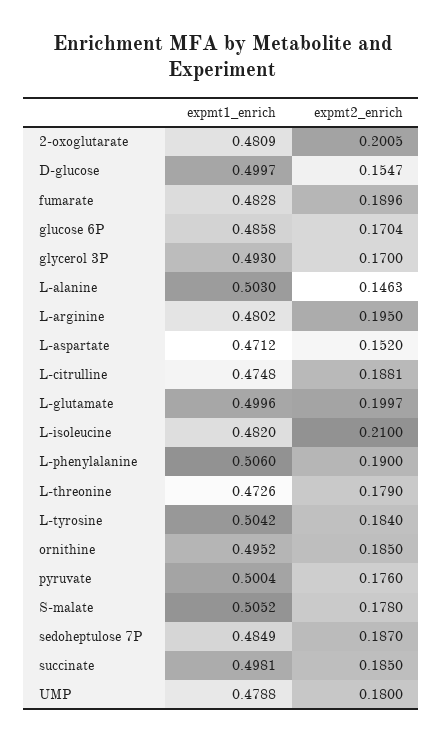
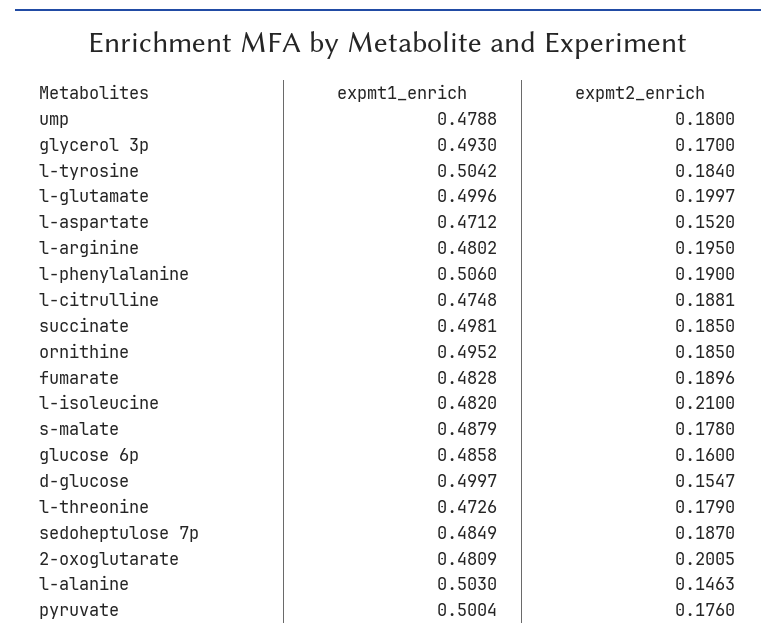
expmt2_enrich, glucose 6P: 0.1704 -> 0.16
expmt1_enrich, S-malate: 0.5052 -> 0.4879

